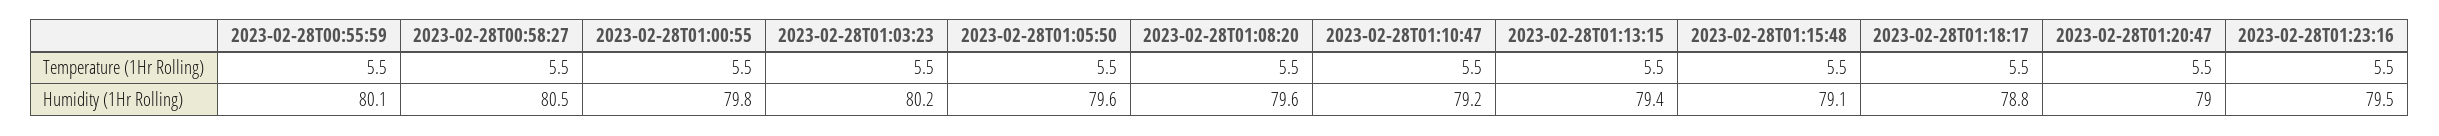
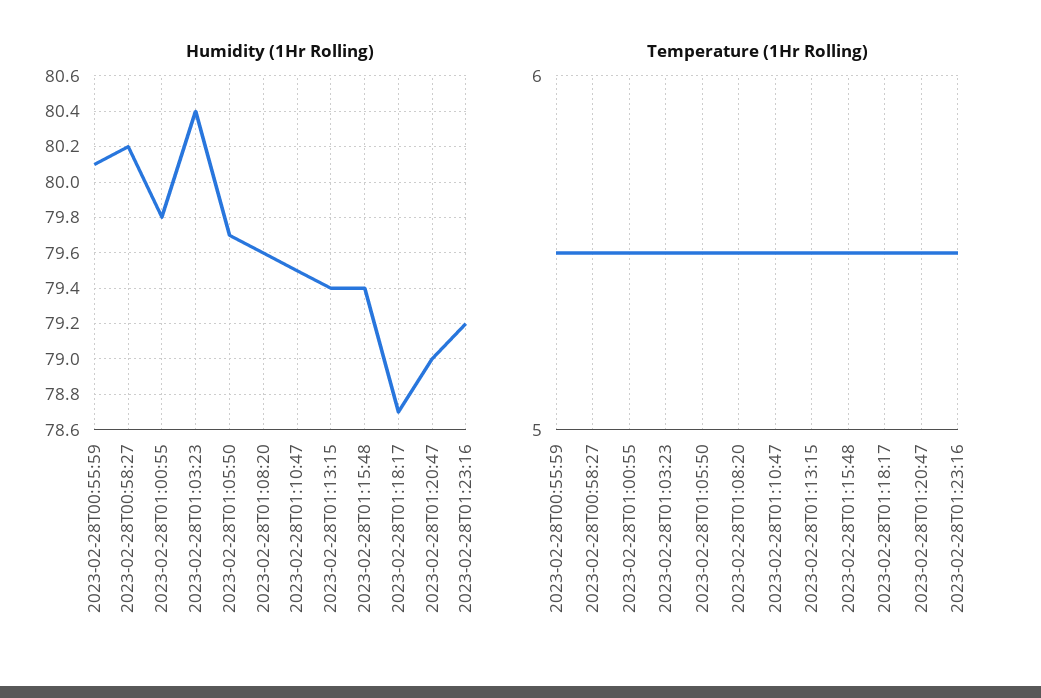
Humidity (1Hr Rolling), 2023-02-28T00:58:27: 80.5 -> 80.2
Humidity (1Hr Rolling), 2023-02-28T01:03:23: 80.2 -> 80.4
Humidity (1Hr Rolling), 2023-02-28T01:05:50: 79.6 -> 79.7
Humidity (1Hr Rolling), 2023-02-28T01:10:47: 79.2 -> 79.5
Humidity (1Hr Rolling), 2023-02-28T01:15:48: 79.1 -> 79.4
Humidity (1Hr Rolling), 2023-02-28T01:18:17: 78.8 -> 78.7
Humidity (1Hr Rolling), 2023-02-28T01:23:16: 79.5 -> 79.2

